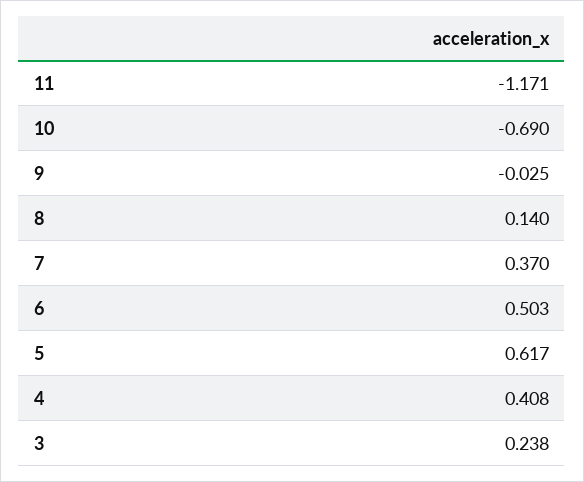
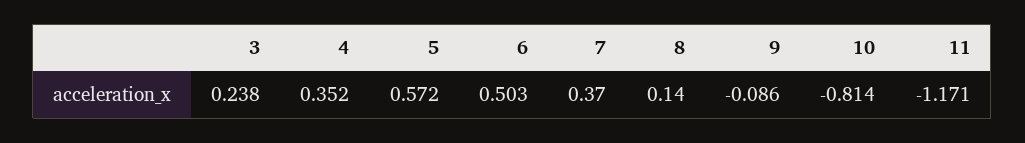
10: -0.69 -> -0.814
9: -0.025 -> -0.086
5: 0.617 -> 0.572
4: 0.408 -> 0.352

